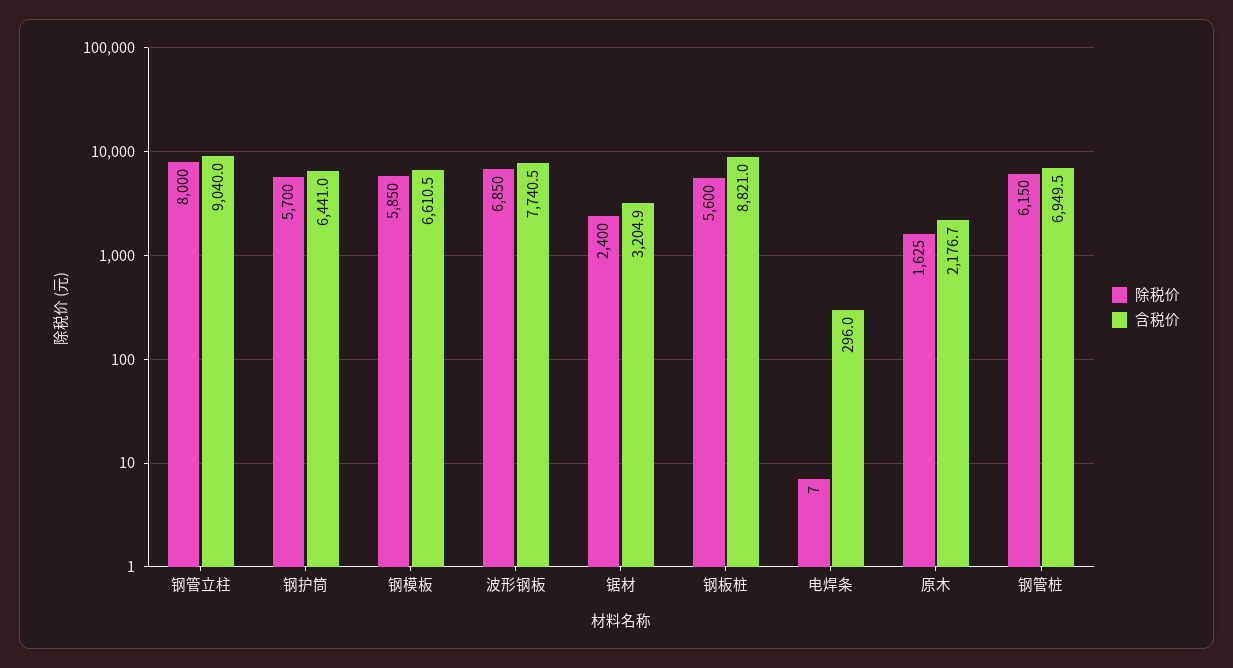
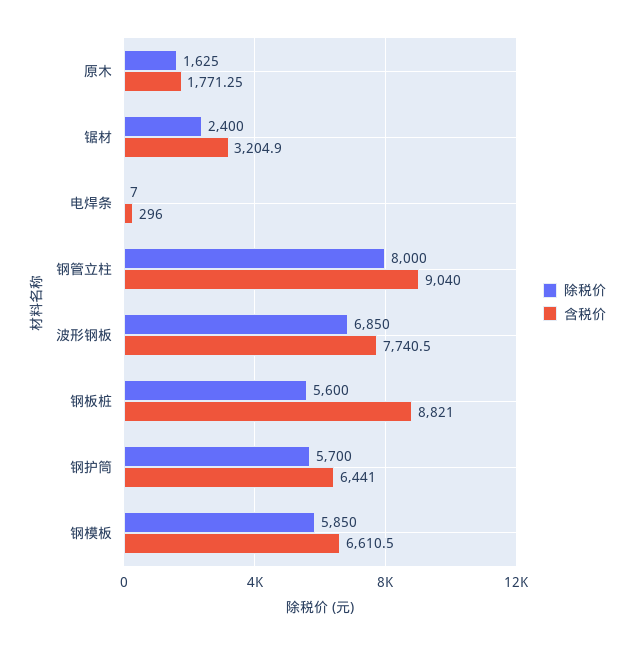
含税价, 原木: 2176.7 -> 1771.25
除税价, 钢管桩: 6150 -> none
含税价, 钢管桩: 6949.5 -> none

